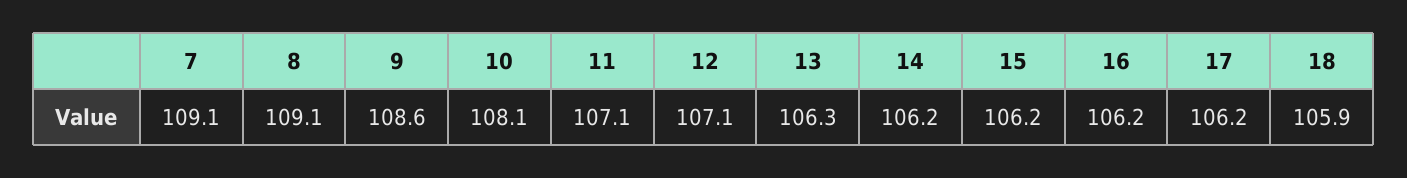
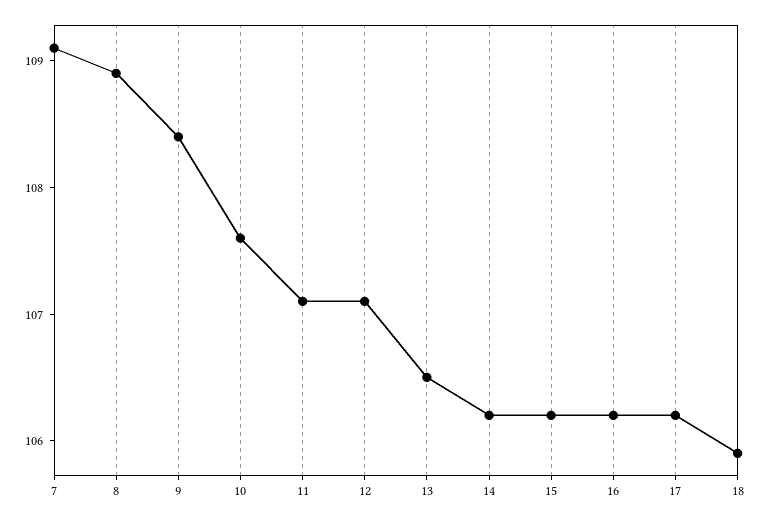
8: 109.1 -> 108.9
9: 108.6 -> 108.4
10: 108.1 -> 107.6
13: 106.3 -> 106.5

